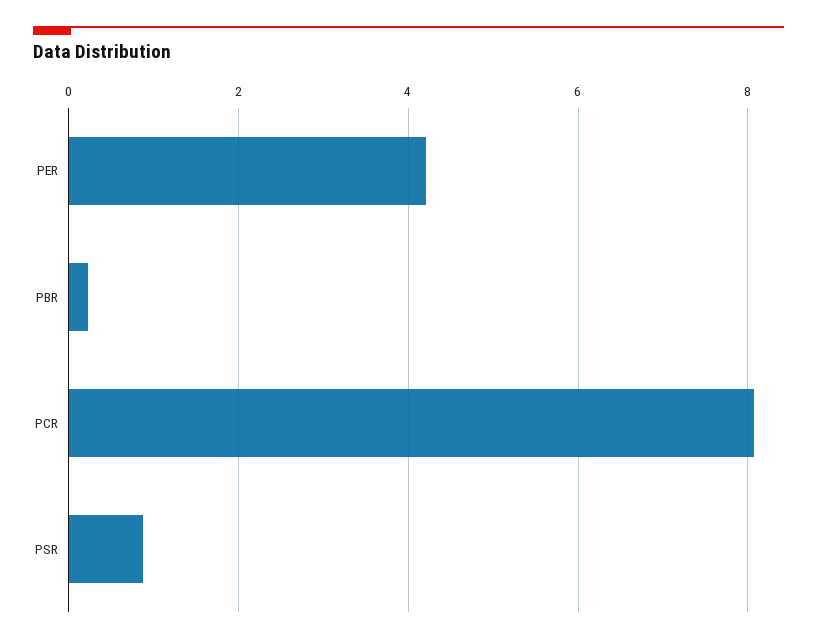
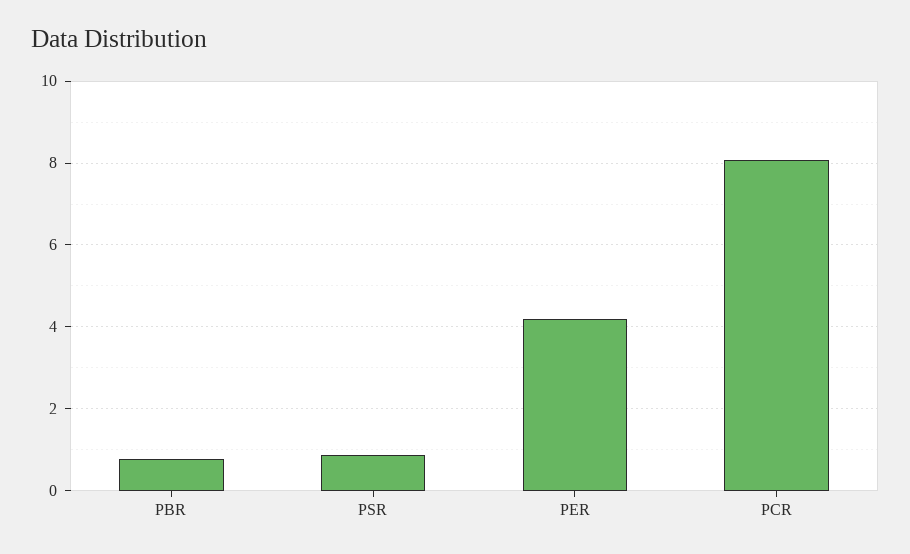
PBR: 0.2 -> 0.8

